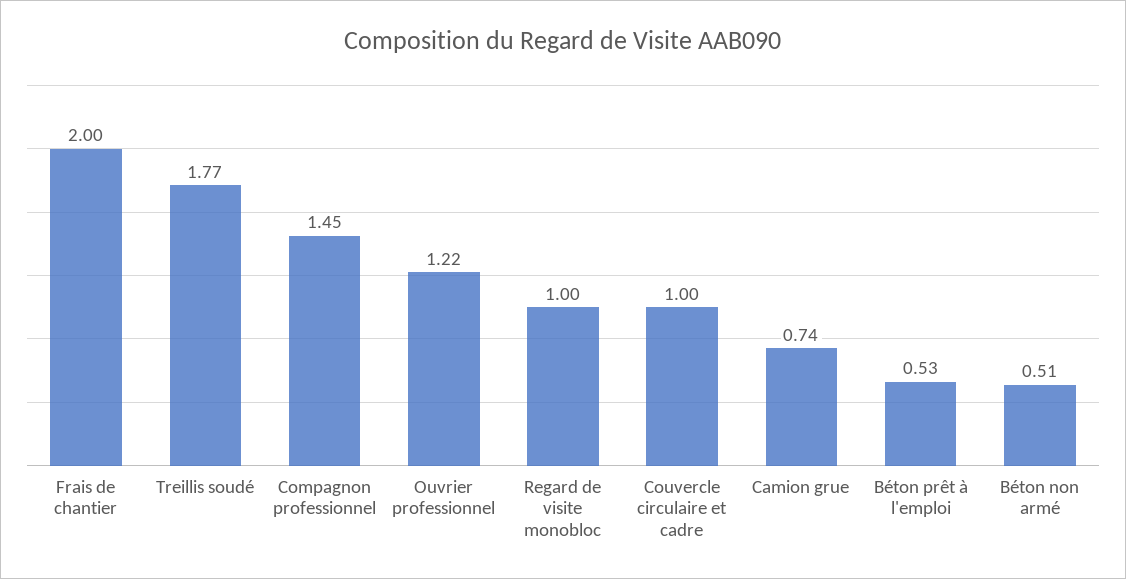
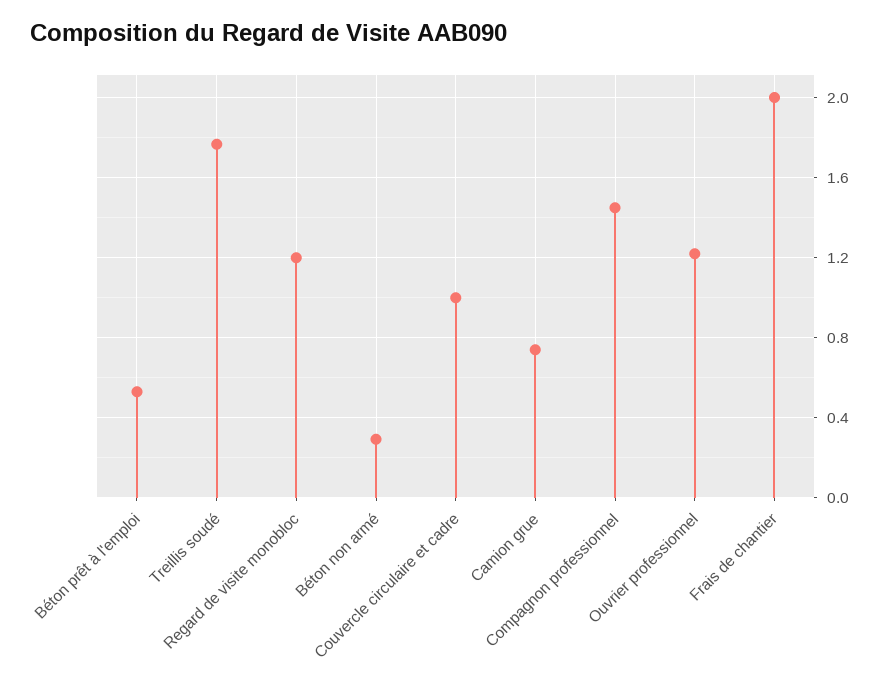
Regard de visite monobloc: 1 -> 1.2
Béton non armé: 0.51 -> 0.3

